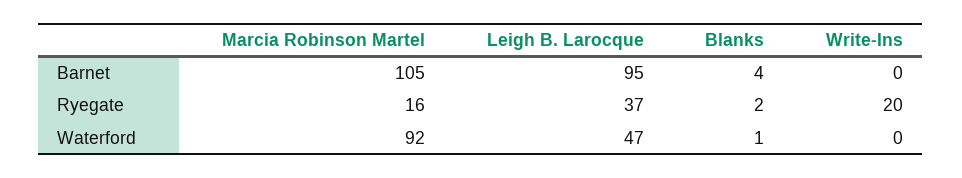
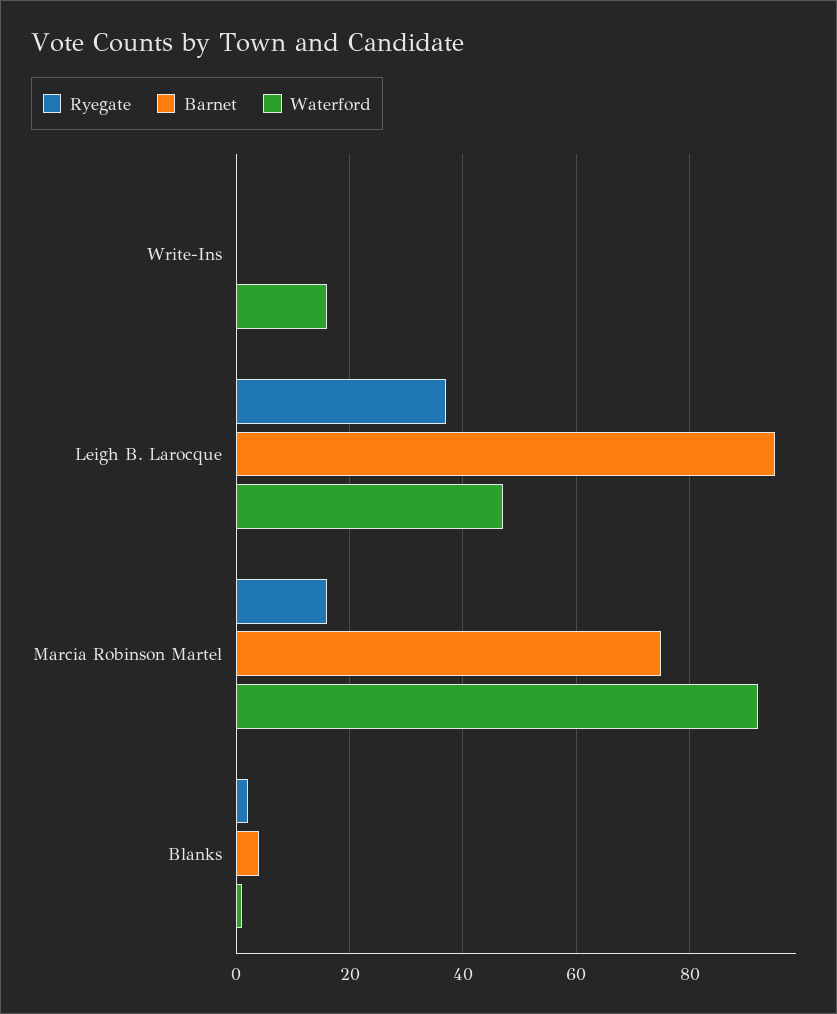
Barnet, Marcia Robinson Martel: 105 -> 75
Ryegate, Write-Ins: 20 -> 0
Waterford, Write-Ins: 0 -> 15

